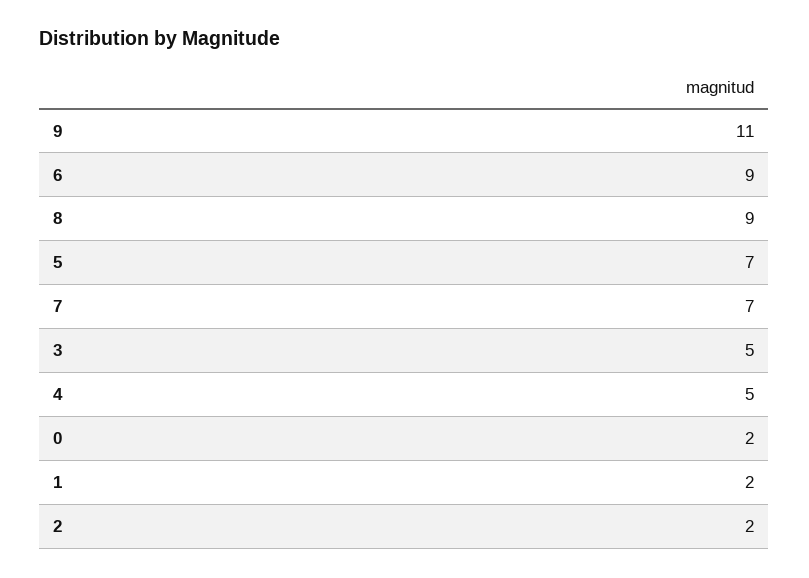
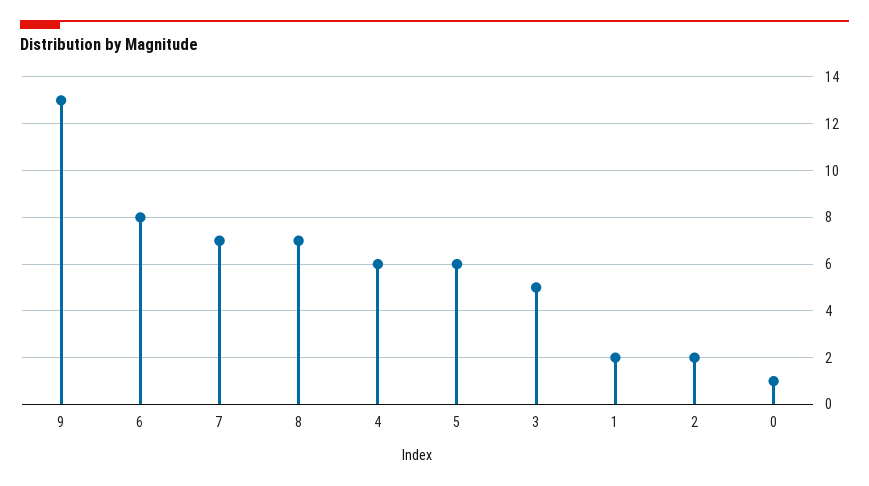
9: 11 -> 13
6: 9 -> 8
8: 9 -> 7
5: 7 -> 6
4: 5 -> 6
0: 2 -> 1

